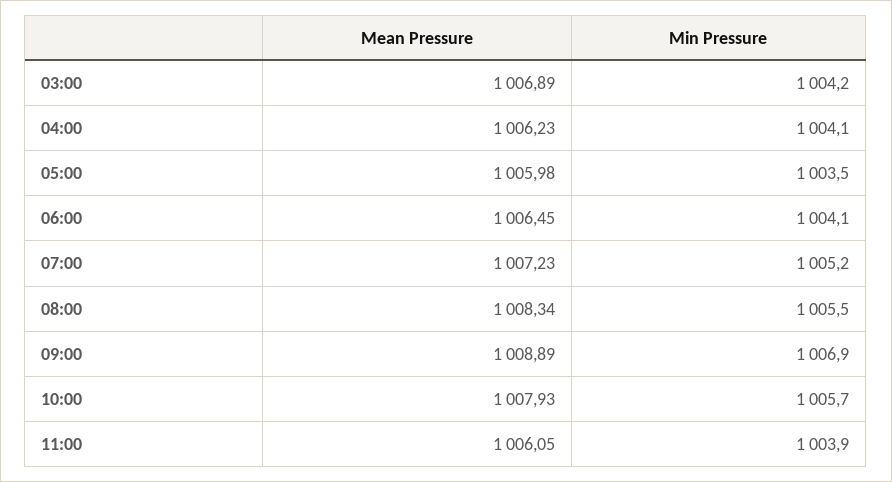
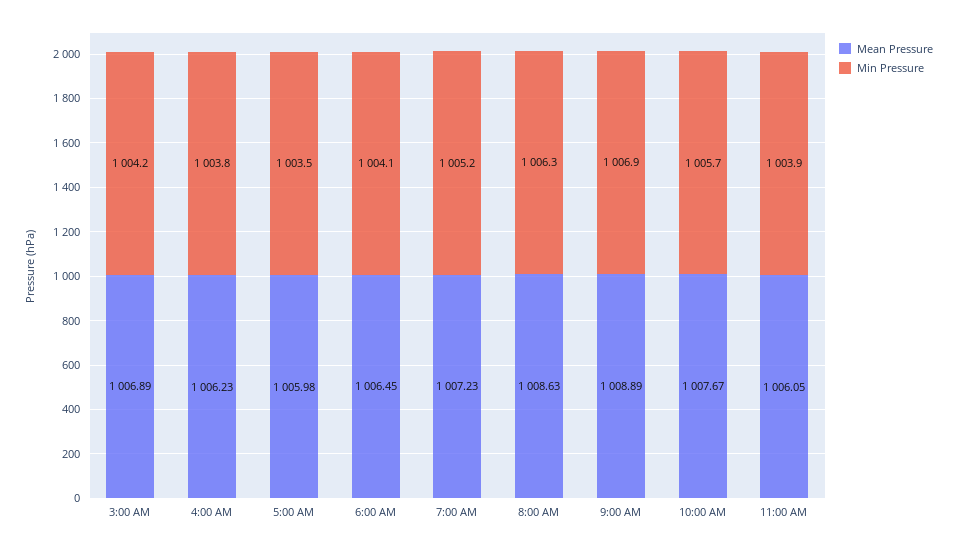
Min Pressure, 04:00: 1004.1 -> 1003.8
Mean Pressure, 08:00: 1008.34 -> 1008.63
Min Pressure, 08:00: 1005.5 -> 1006.3
Mean Pressure, 10:00: 1007.93 -> 1007.67

